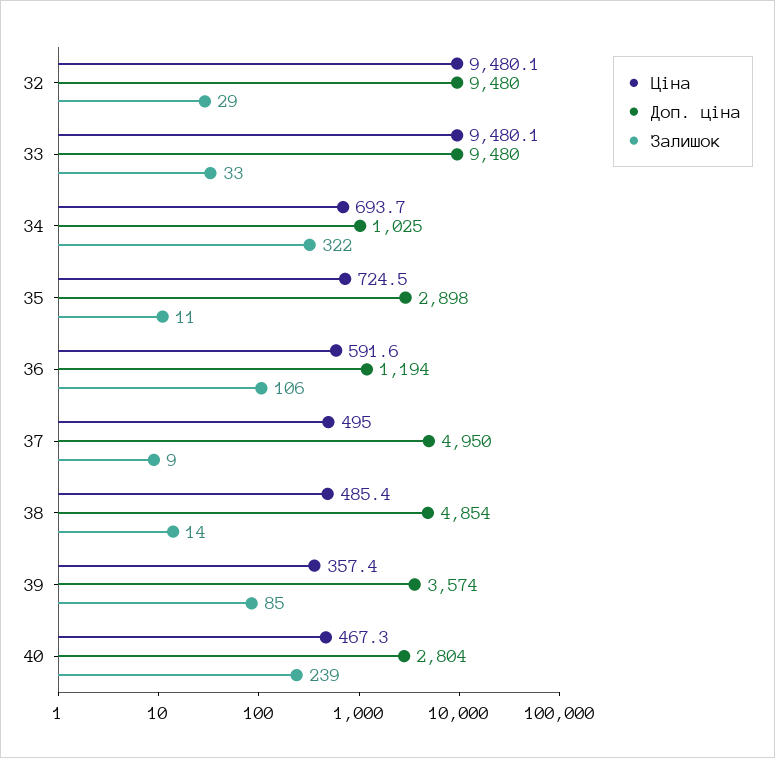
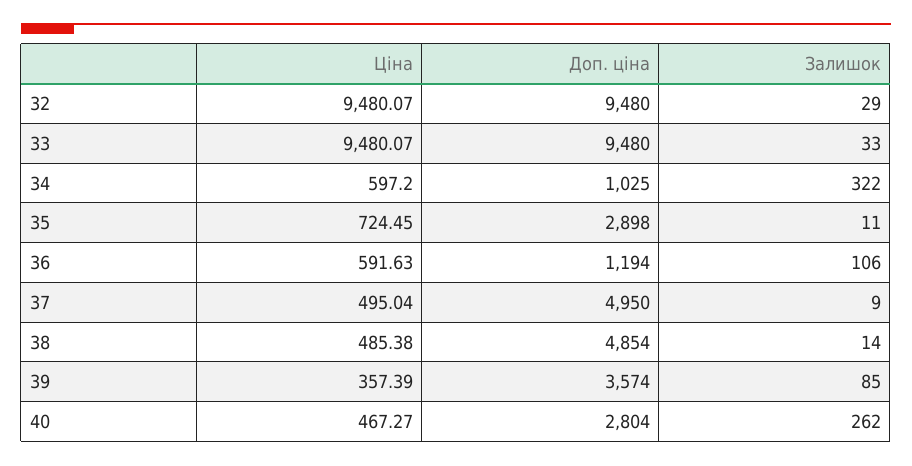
Ціна, 34: 693.7 -> 597.2
Залишок, 40: 239 -> 262

